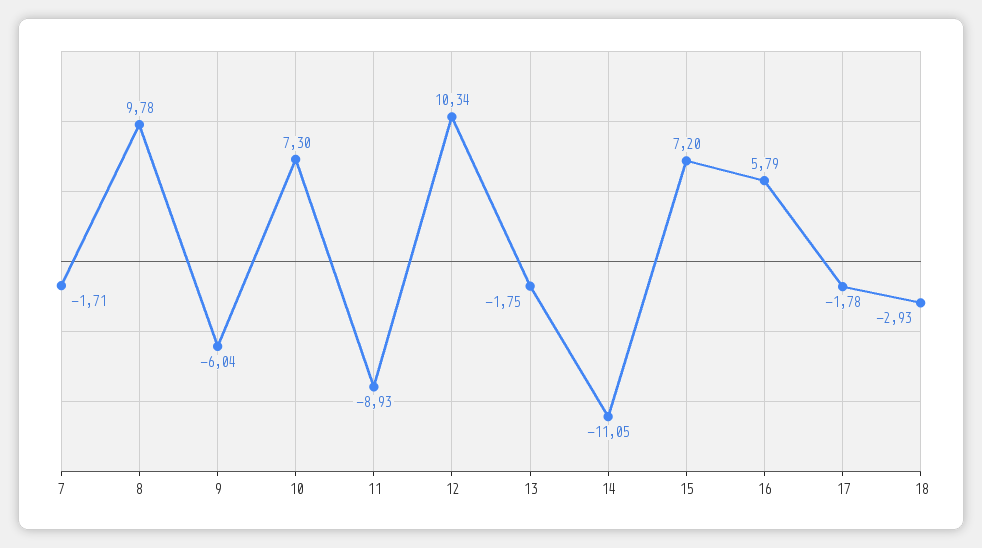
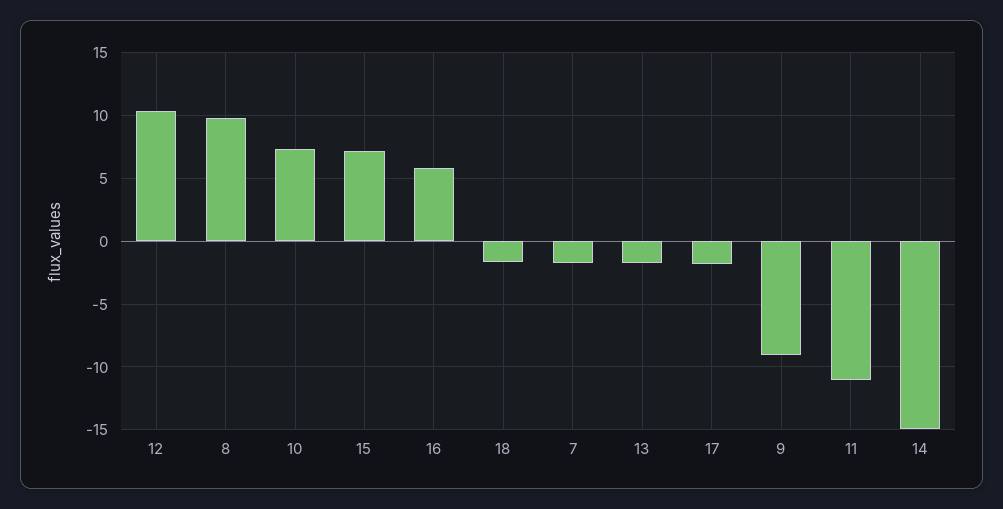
9: -6.04 -> -9
11: -8.93 -> -11
14: -11.05 -> -15
18: -2.93 -> -1.5

